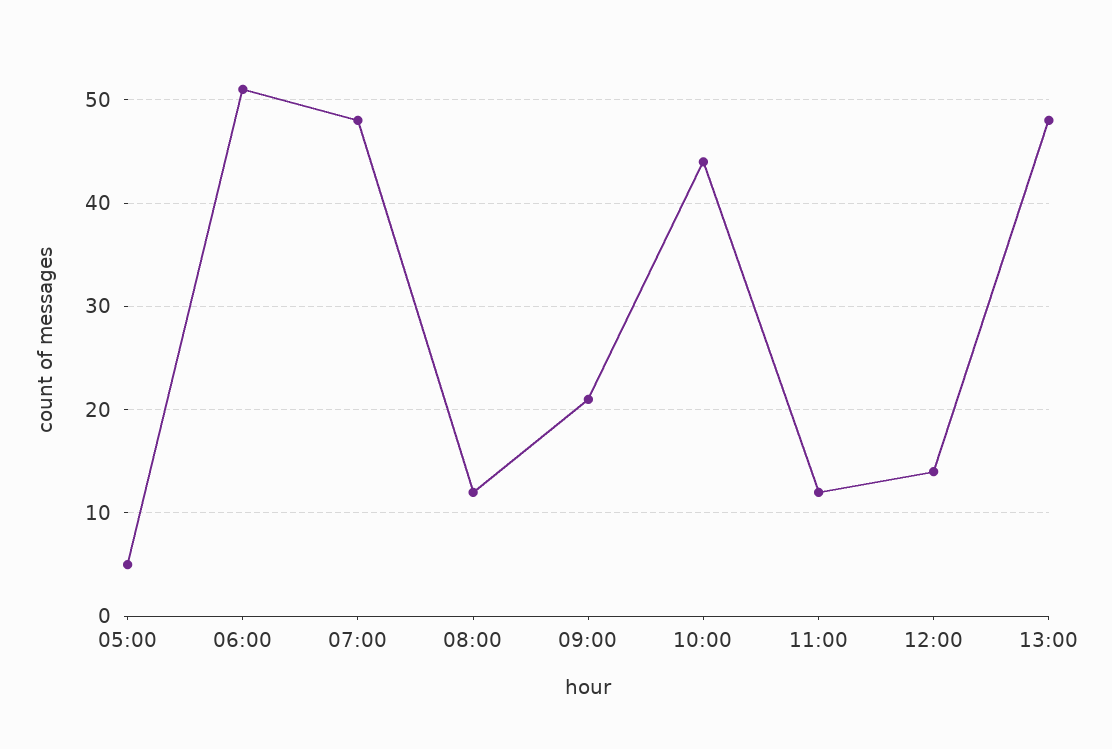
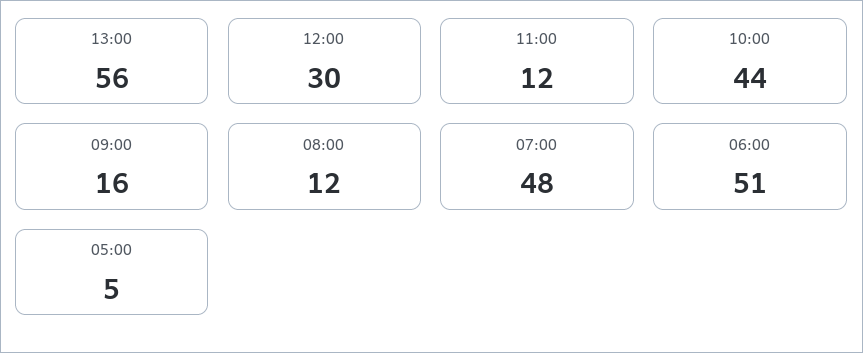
09:00: 21 -> 16
12:00: 14 -> 30
13:00: 48 -> 56

